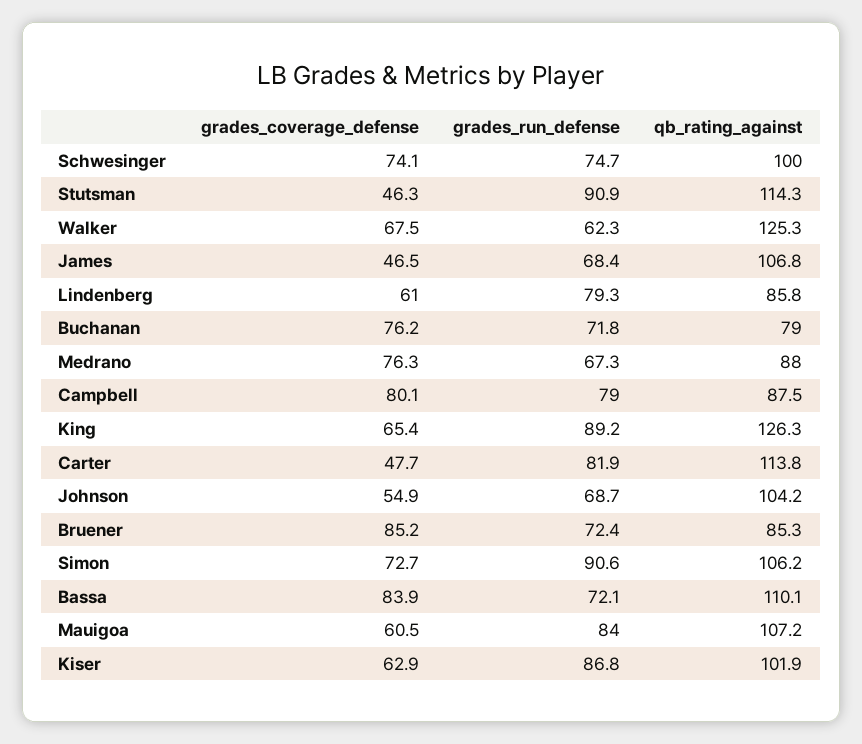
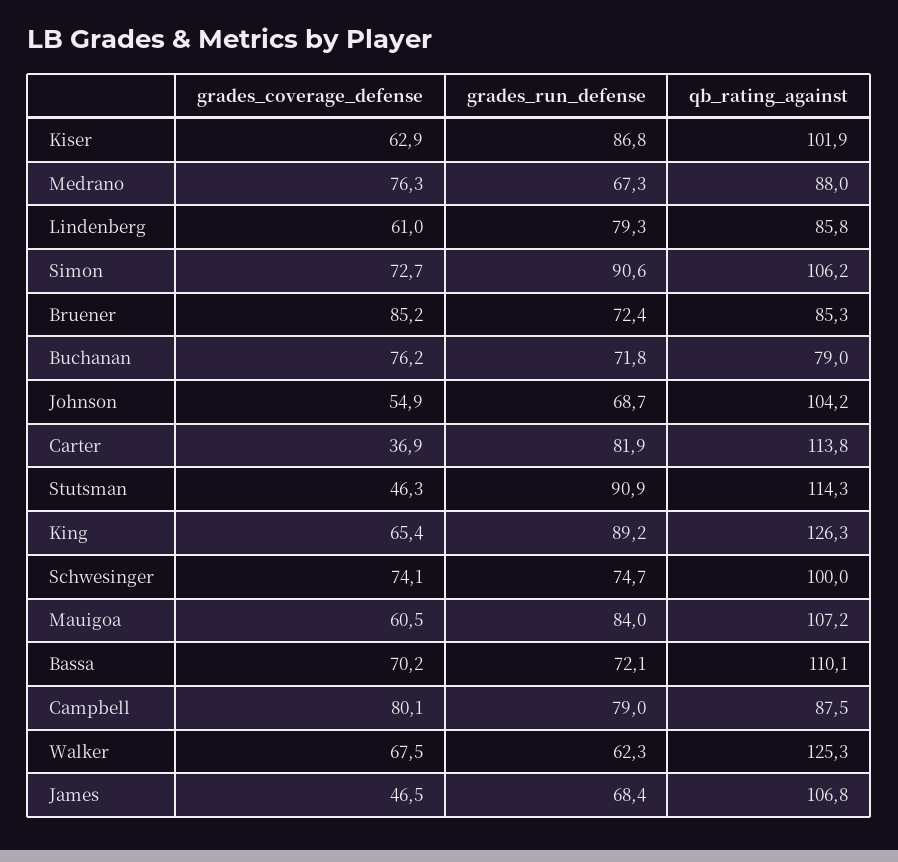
grades_coverage_defense, Carter: 47.7 -> 36.9
grades_coverage_defense, Bassa: 83.9 -> 70.2

